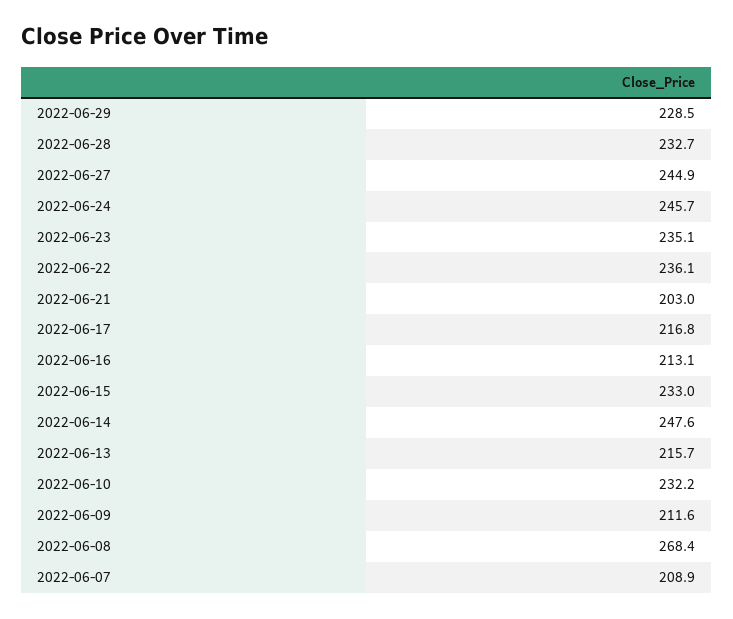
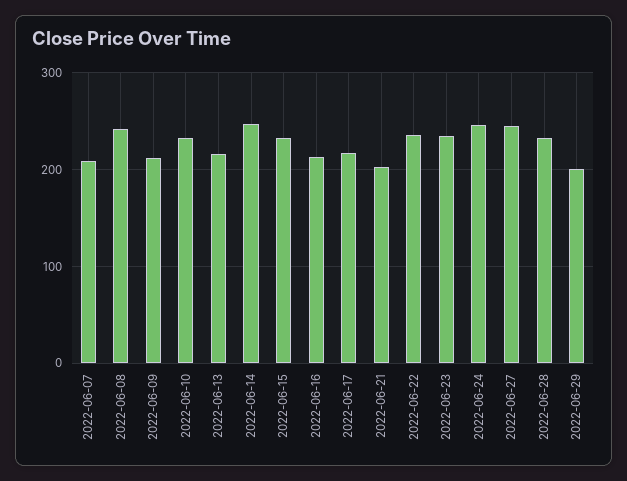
2022-06-29: 228.5 -> 200
2022-06-08: 268.4 -> 240

